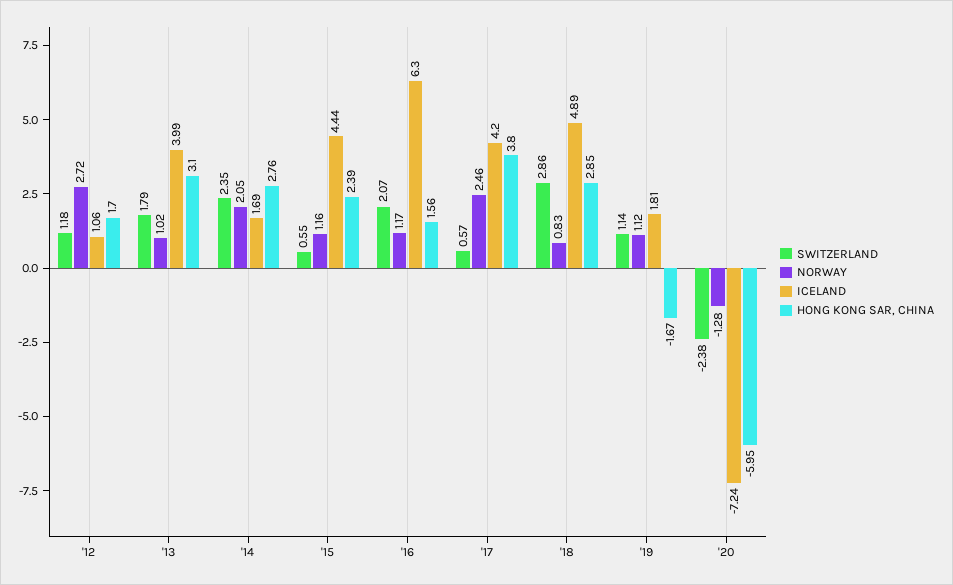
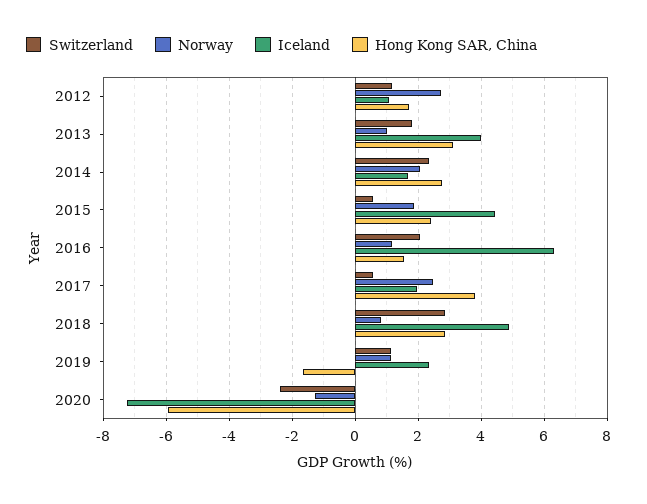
NORWAY, '15: 1.16 -> 1.8
ICELAND, '17: 4.2 -> 2
ICELAND, '19: 1.81 -> 2.4

